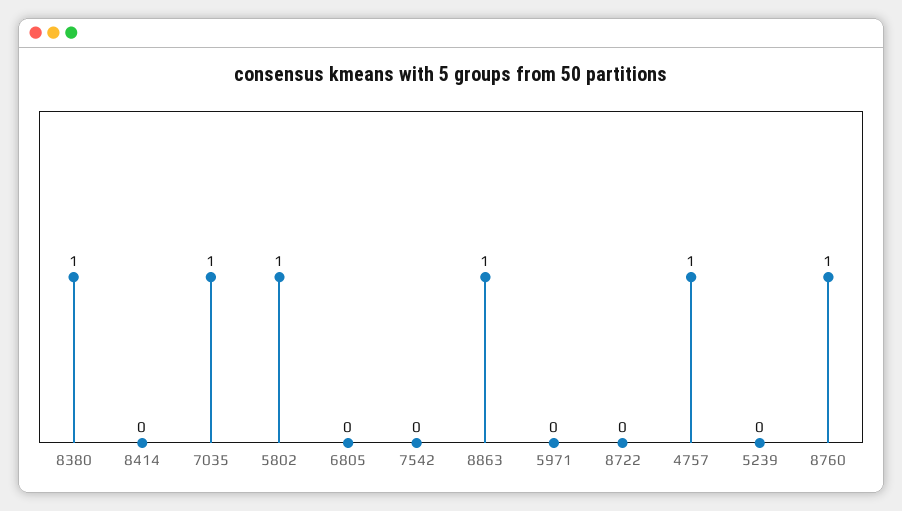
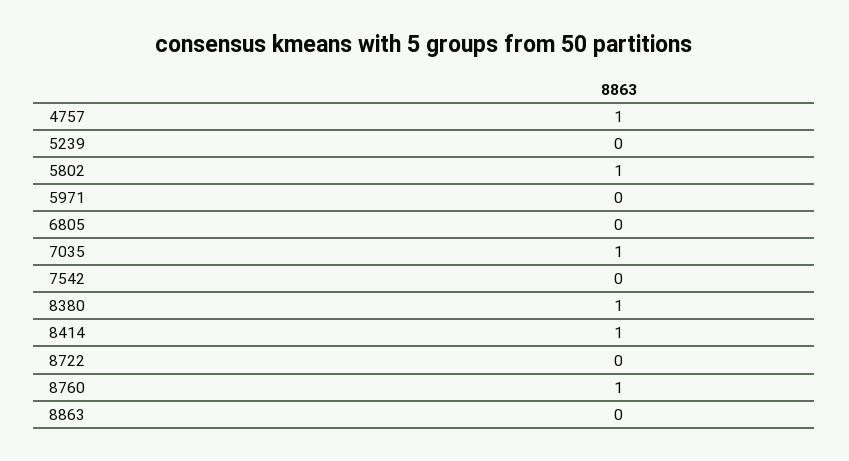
8414: 0 -> 1
8863: 1 -> 0

